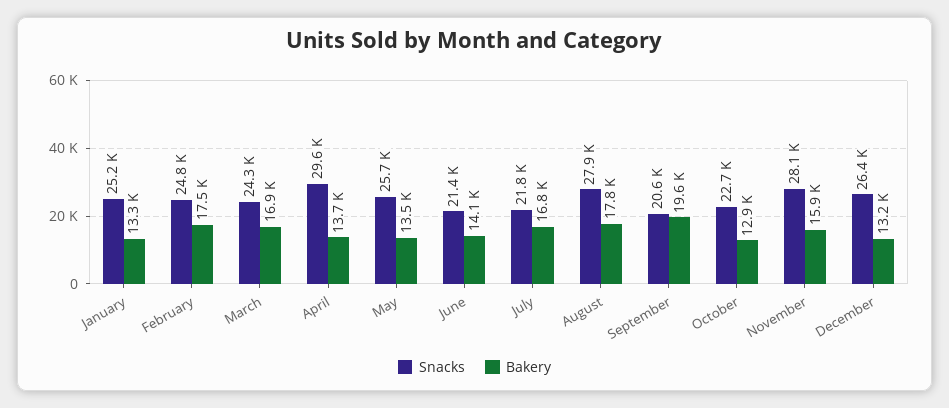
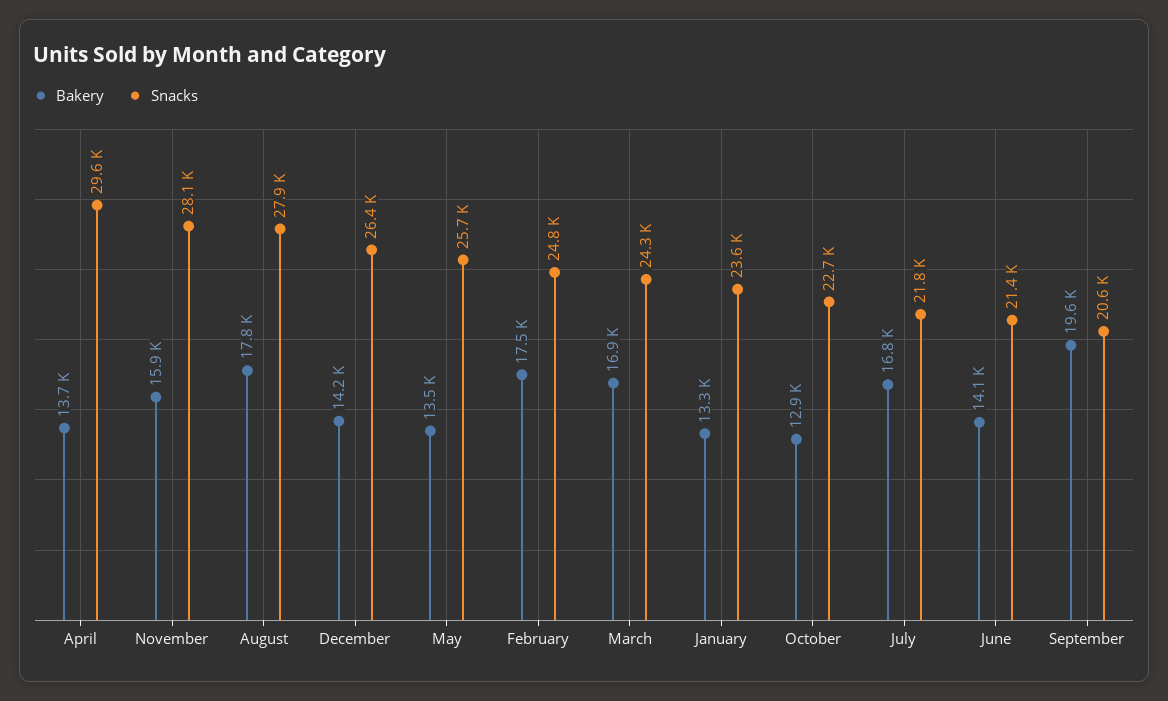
Snacks, January: 25200 -> 23600
Bakery, December: 13200 -> 14200

